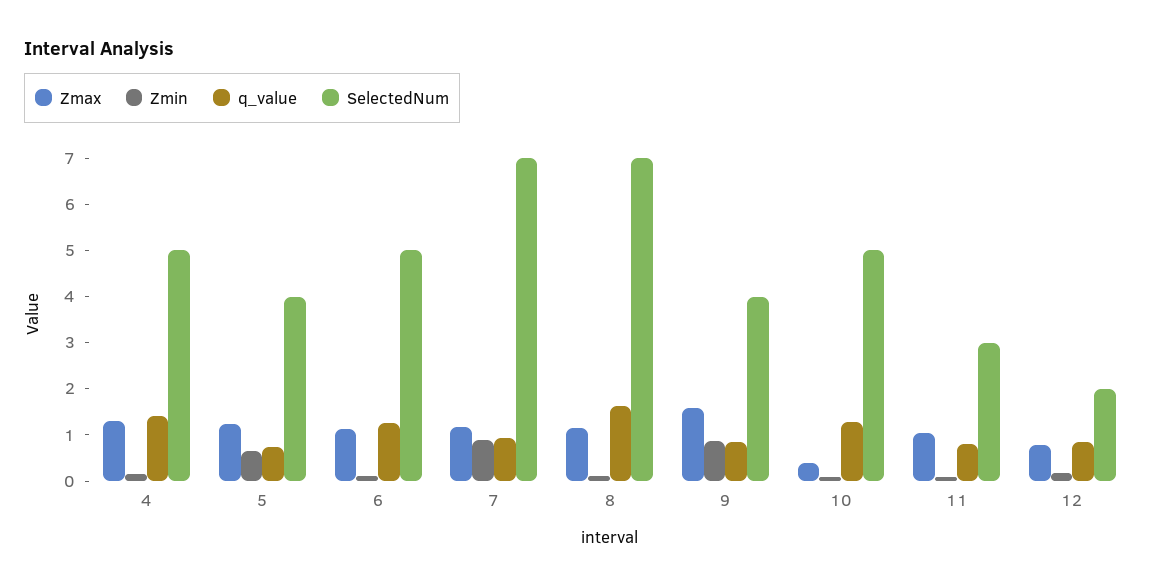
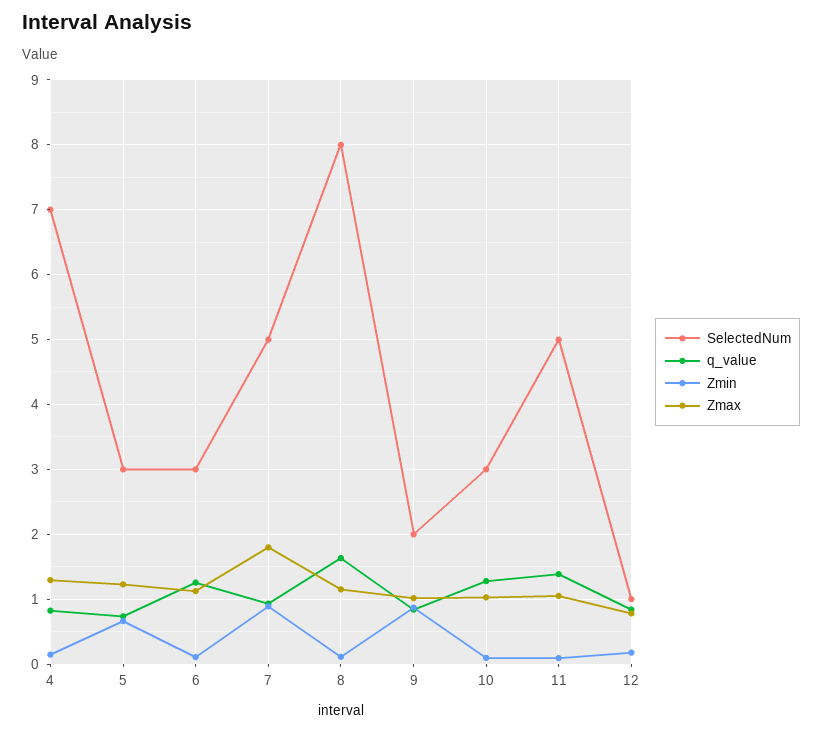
q_value, 4: 1.4 -> 0.8
SelectedNum, 4: 5 -> 7
SelectedNum, 5: 4 -> 3
SelectedNum, 6: 5 -> 3
Zmax, 7: 1.2 -> 1.8
SelectedNum, 7: 7 -> 5
SelectedNum, 8: 7 -> 8
Zmax, 9: 1.6 -> 1
SelectedNum, 9: 4 -> 2
Zmax, 10: 0.4 -> 1
SelectedNum, 10: 5 -> 3
q_value, 11: 0.8 -> 1.4
SelectedNum, 11: 3 -> 5
SelectedNum, 12: 2 -> 1

